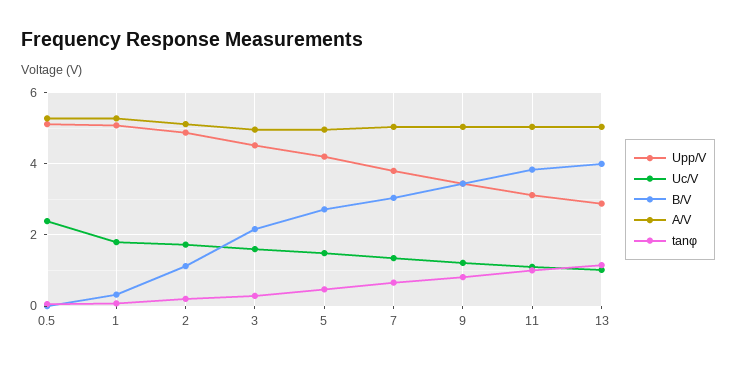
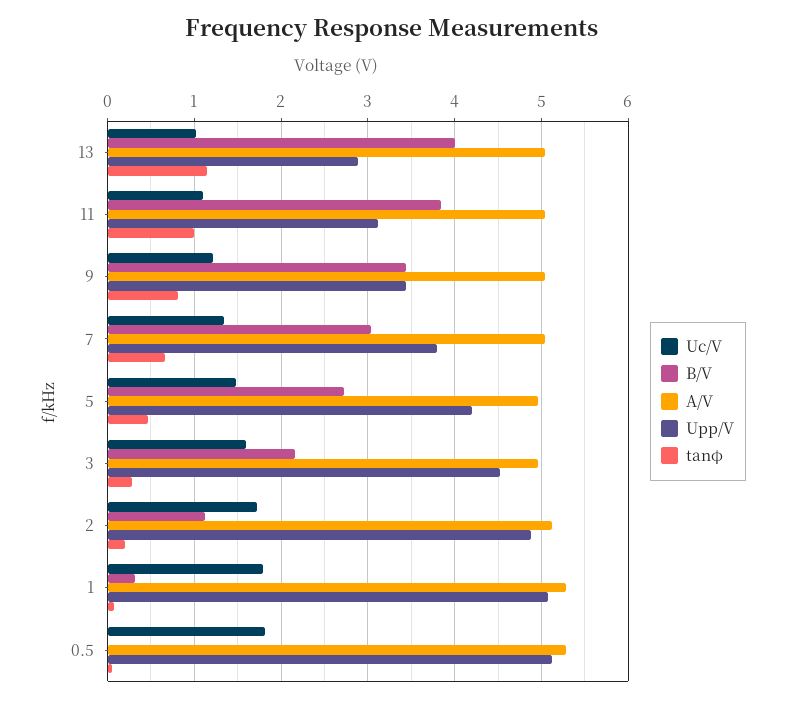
Uc/V, 0.5: 2.4 -> 1.8

